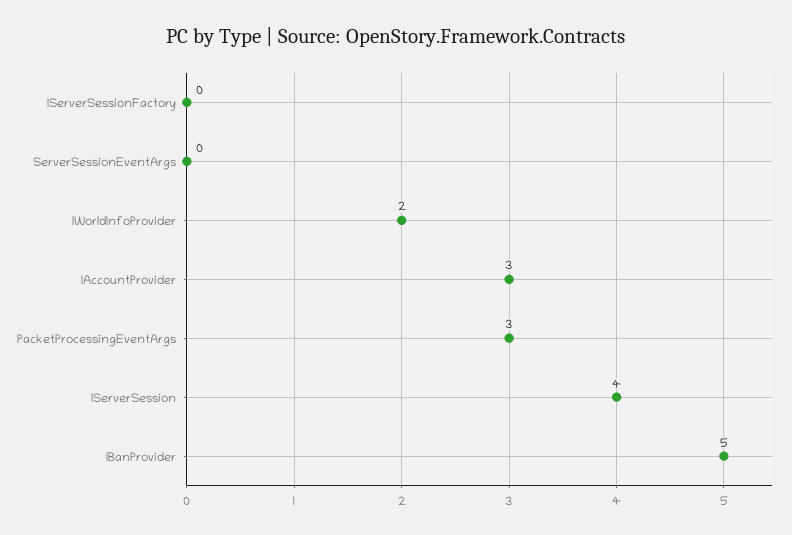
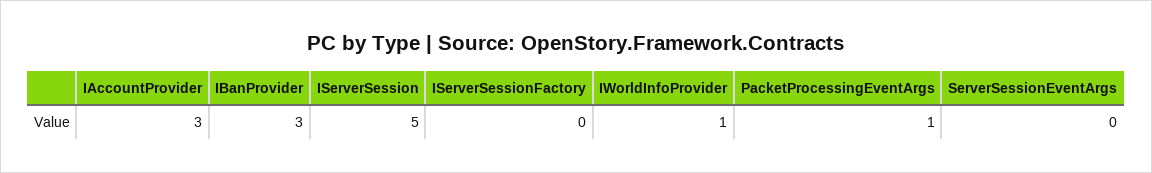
IWorldInfoProvider: 2 -> 1
PacketProcessingEventArgs: 3 -> 1
IServerSession: 4 -> 5
IBanProvider: 5 -> 3

